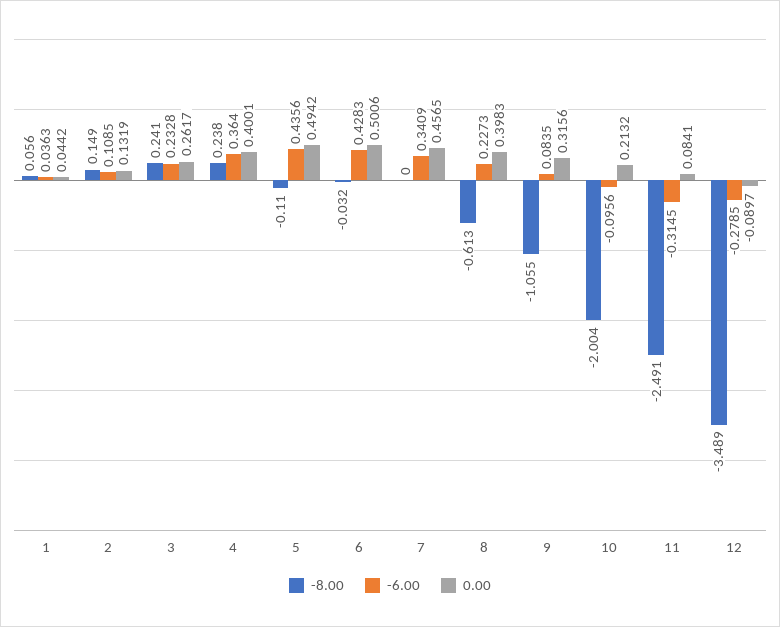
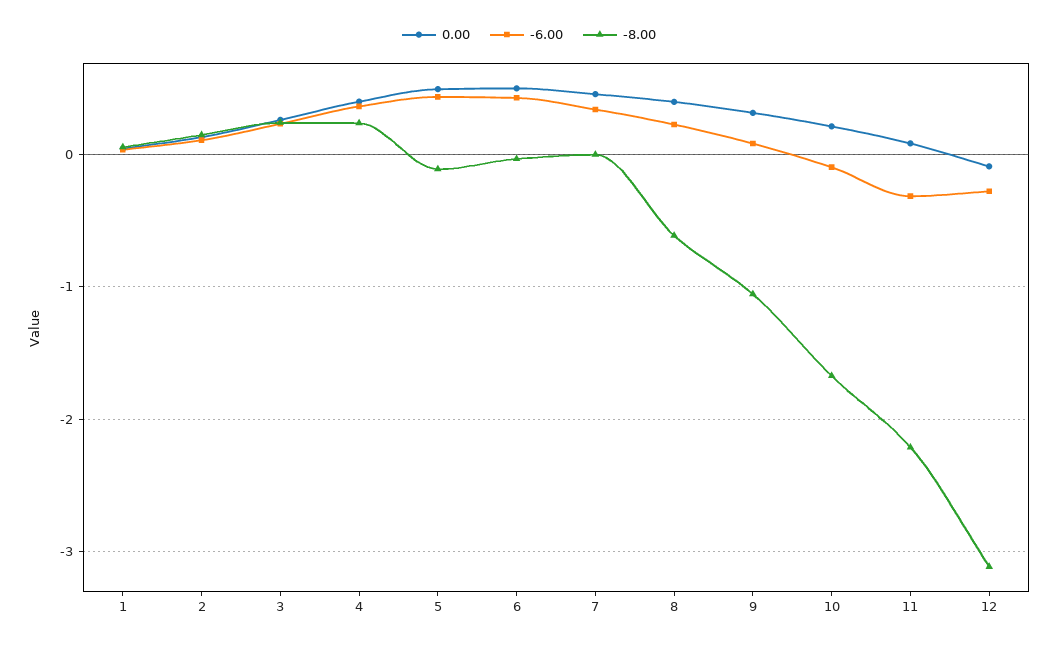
-8.00, 10: -2.004 -> -1.7
-8.00, 11: -2.491 -> -2.2
-8.00, 12: -3.489 -> -3.1

